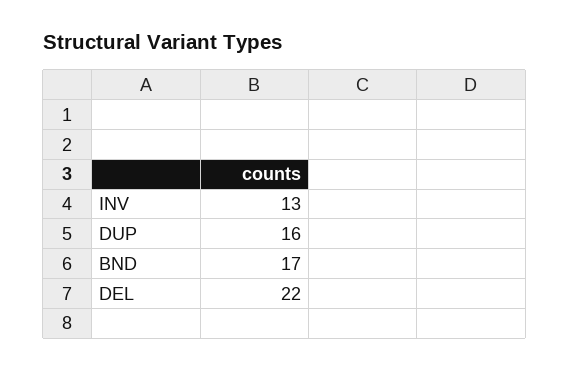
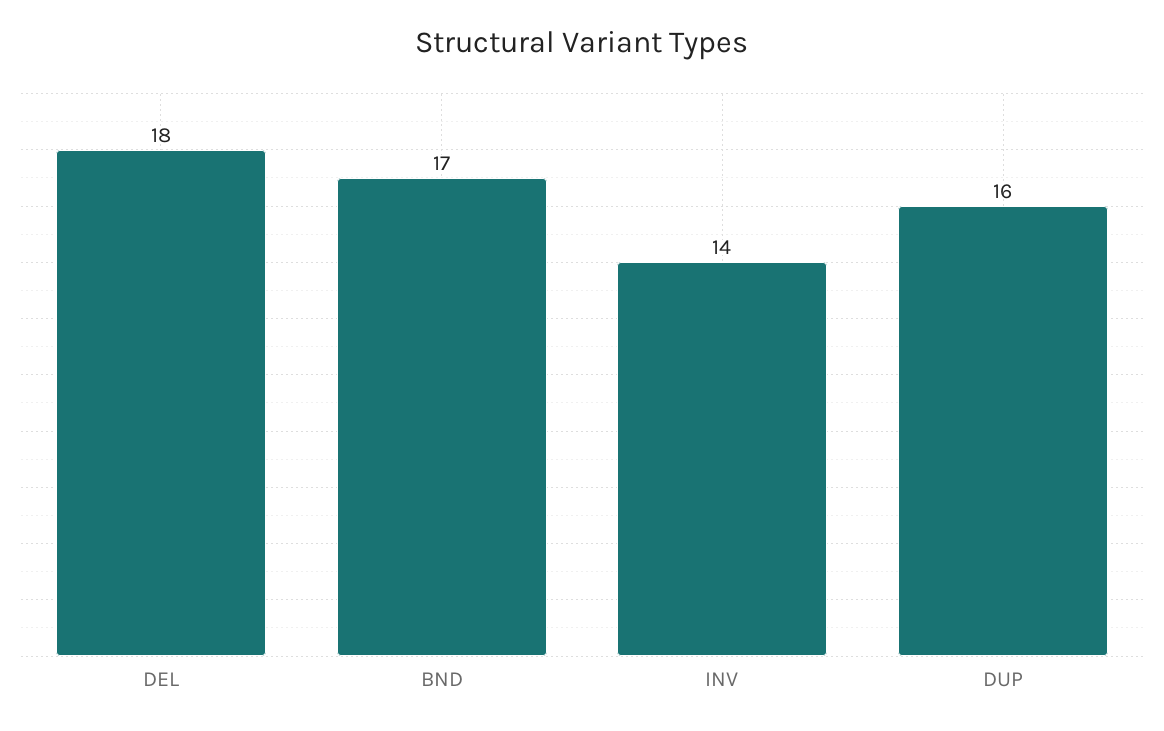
INV: 13 -> 14
DEL: 22 -> 18

